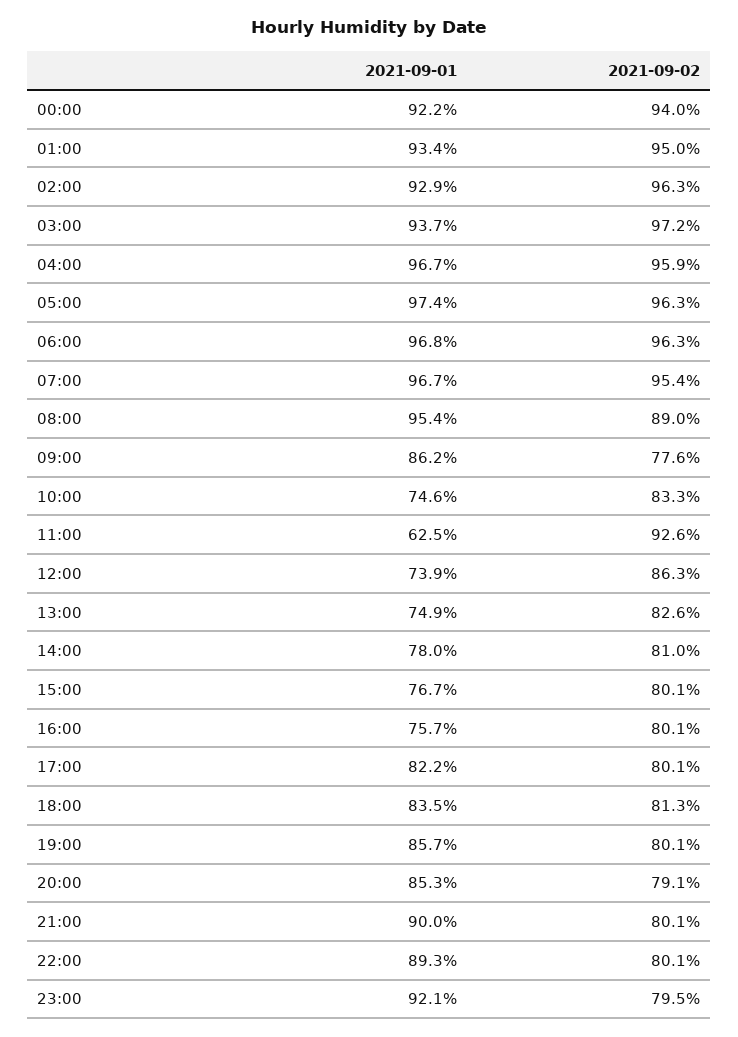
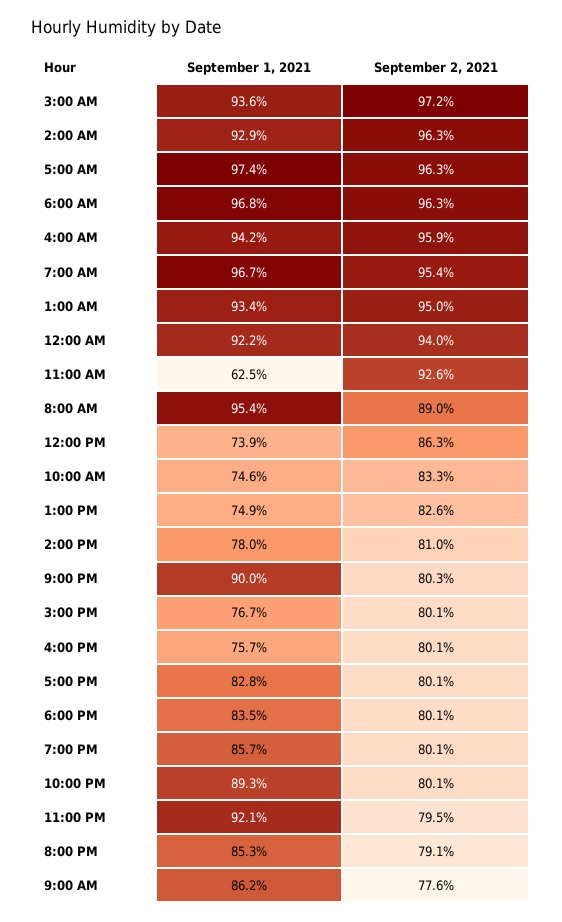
2021-09-01, 03:00: 93.7 -> 93.6
2021-09-01, 04:00: 96.7 -> 94.2
2021-09-01, 17:00: 82.2 -> 82.8
2021-09-02, 18:00: 81.3 -> 80.1
2021-09-02, 21:00: 80.1 -> 80.3

